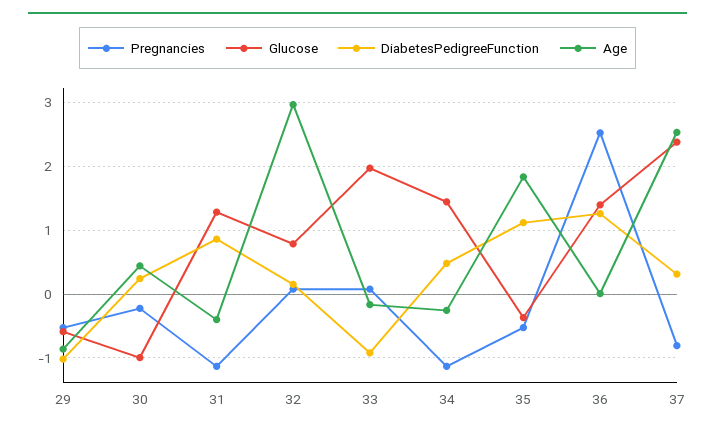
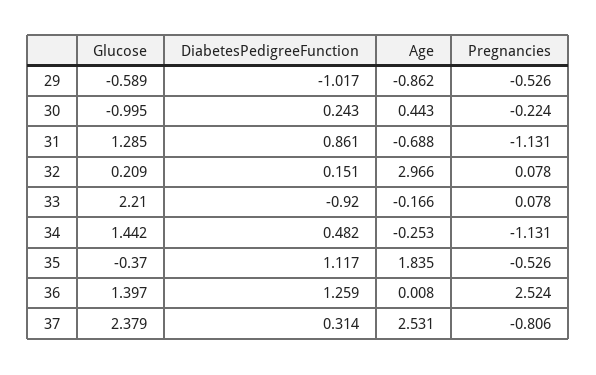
Age, 31: -0.4 -> -0.688
Glucose, 32: 0.8 -> 0.209
Glucose, 33: 2 -> 2.21

